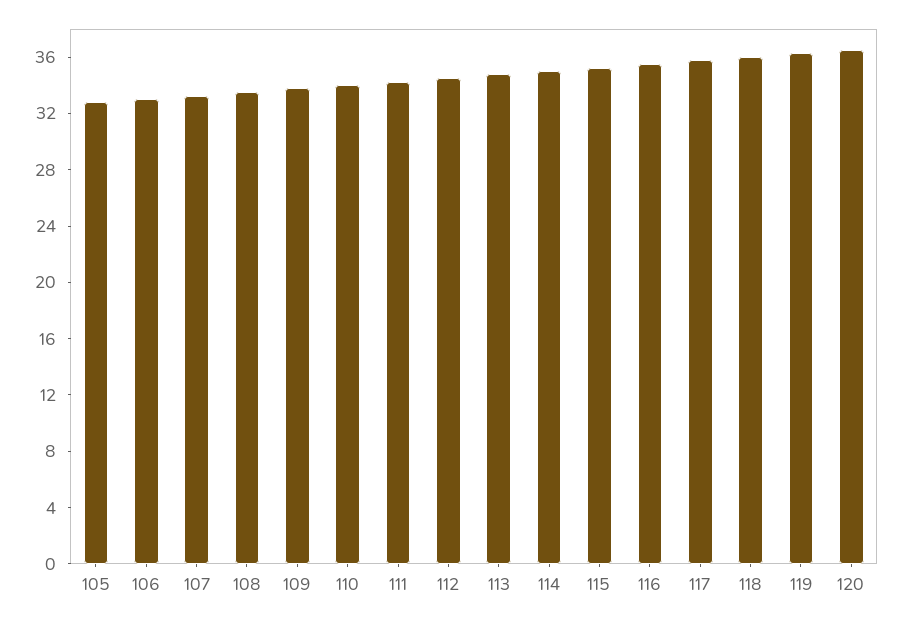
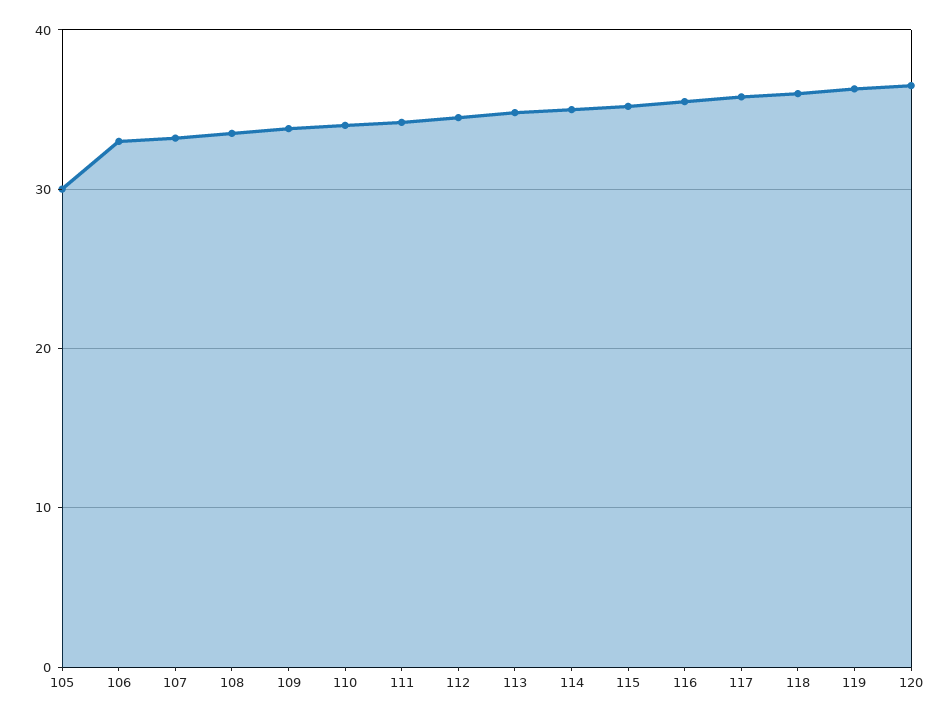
105: 33 -> 30

